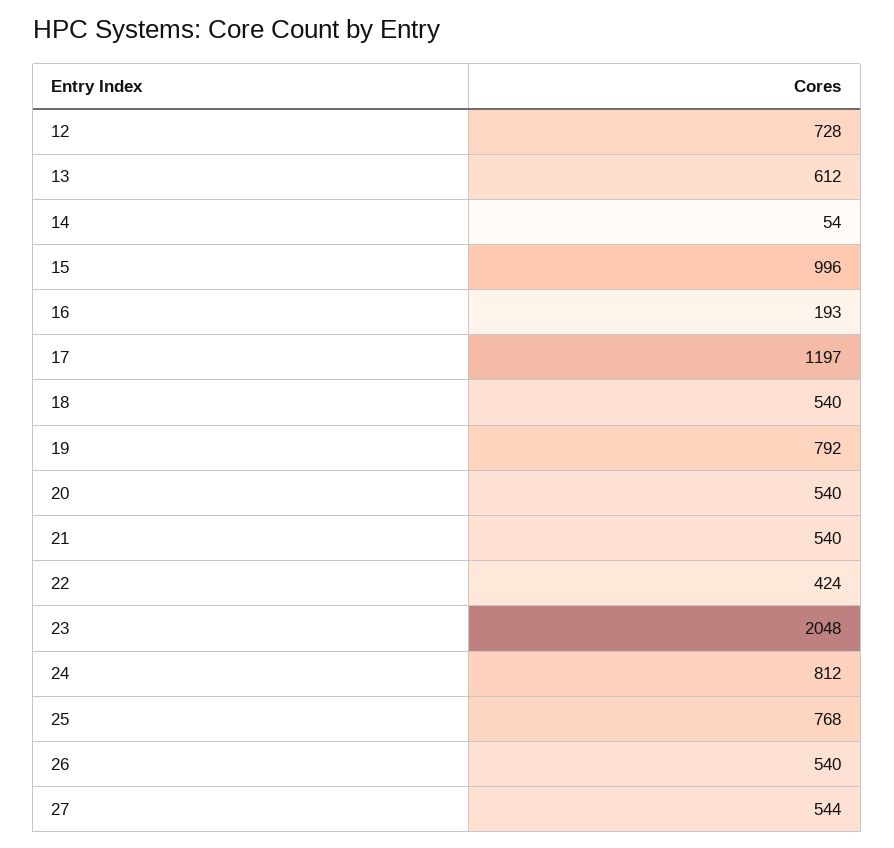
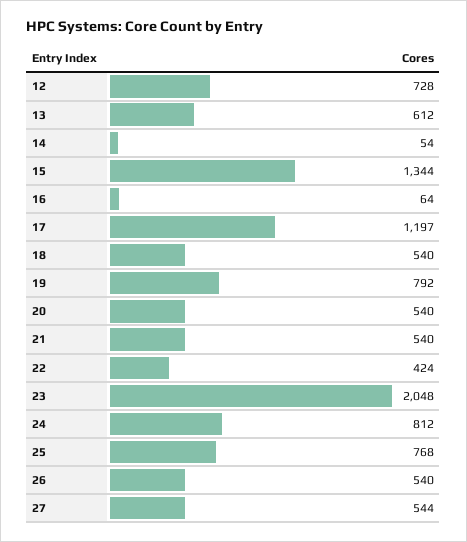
15: 996 -> 1344
16: 193 -> 64

